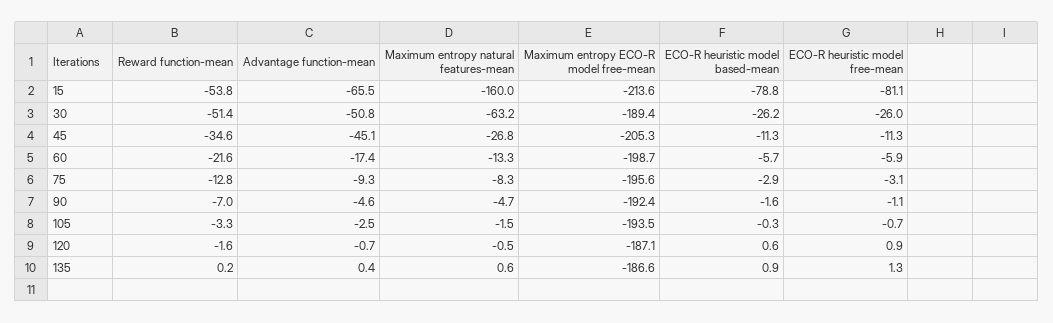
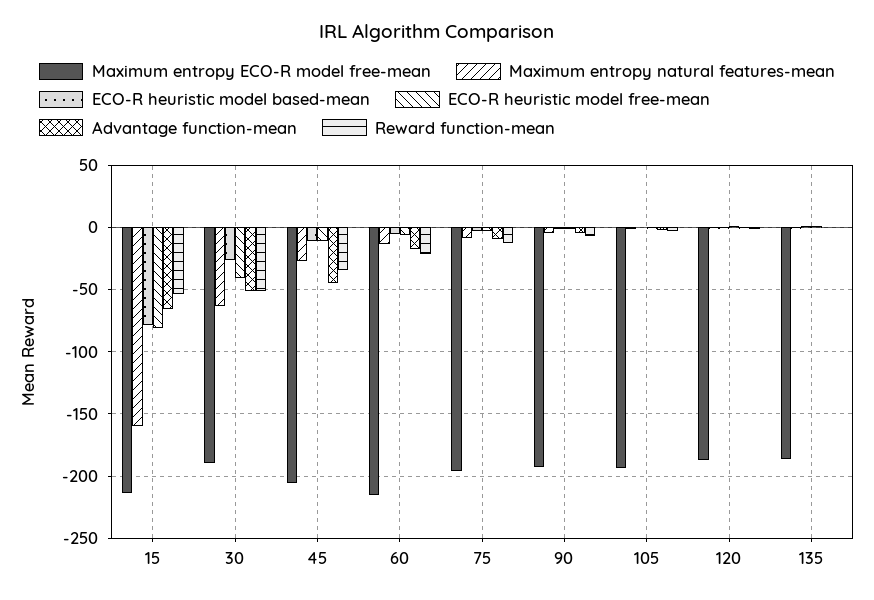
ECO-R heuristic model free-mean, 30: -26 -> -40
Maximum entropy ECO-R model free-mean, 60: -198.7 -> -215

